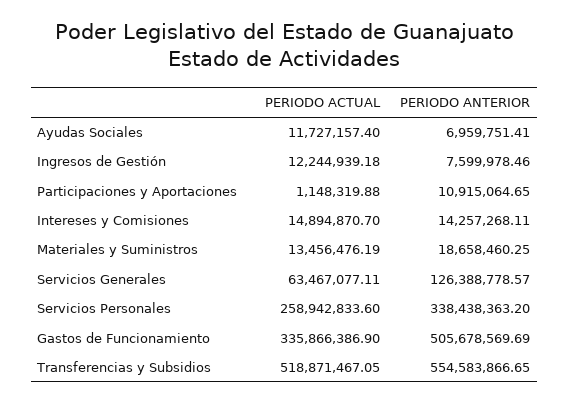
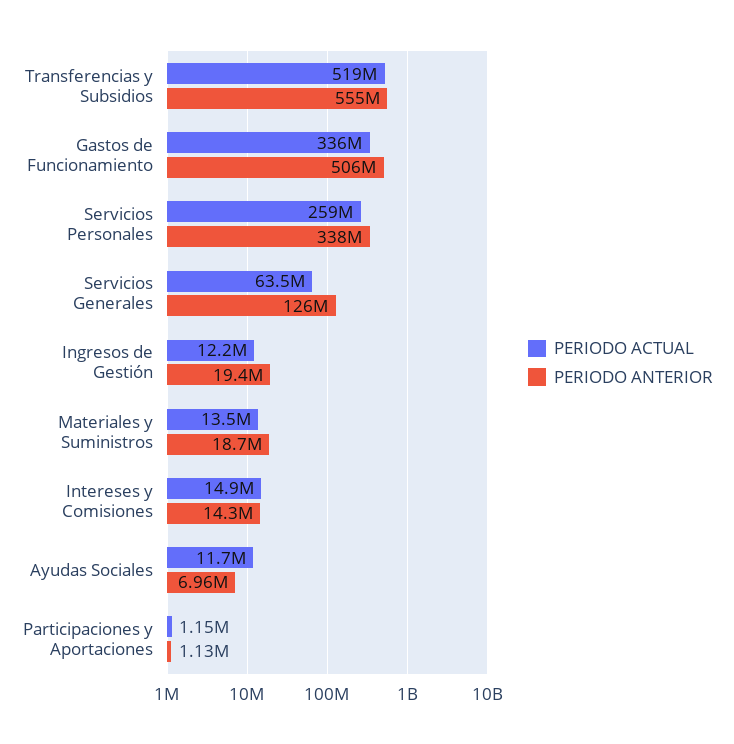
PERIODO ANTERIOR, Ingresos de Gestión: 7599978.46 -> 19400000
PERIODO ANTERIOR, Participaciones y Aportaciones: 10915064.65 -> 1130000

